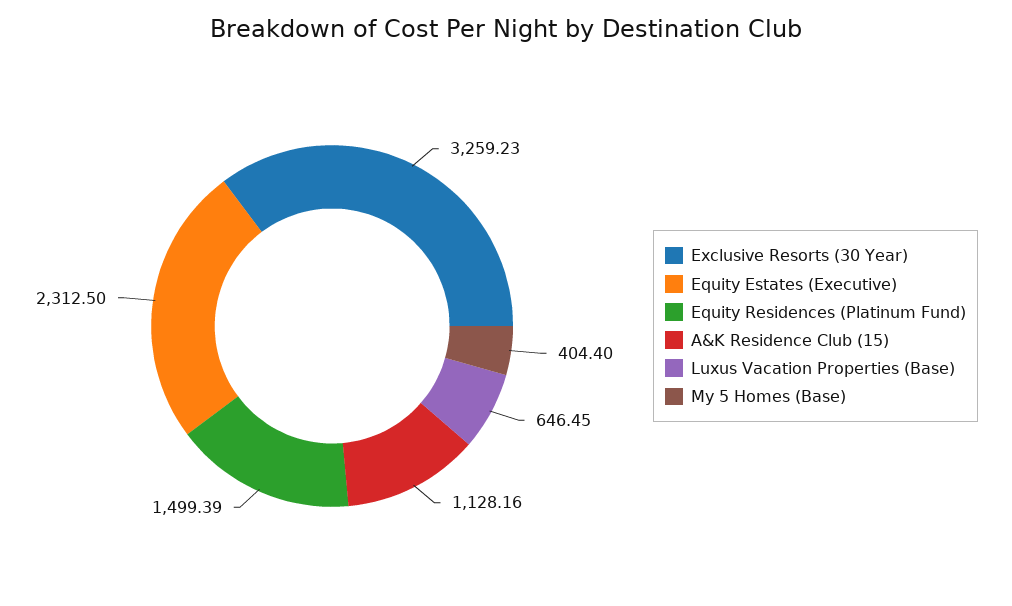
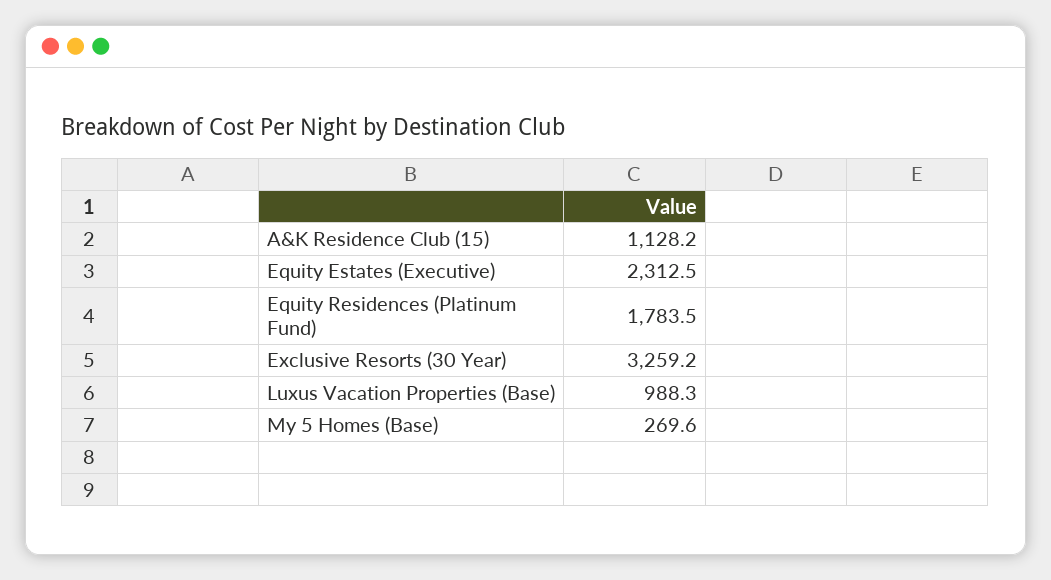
Equity Residences (Platinum Fund): 1499.39 -> 1783.5
Luxus Vacation Properties (Base): 646.45 -> 988.3
My 5 Homes (Base): 404.4 -> 269.6

